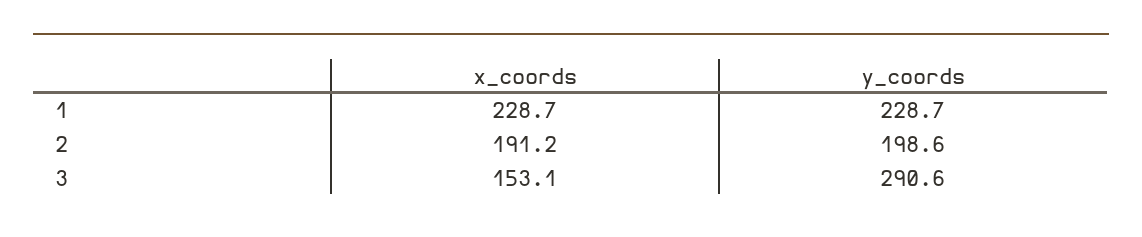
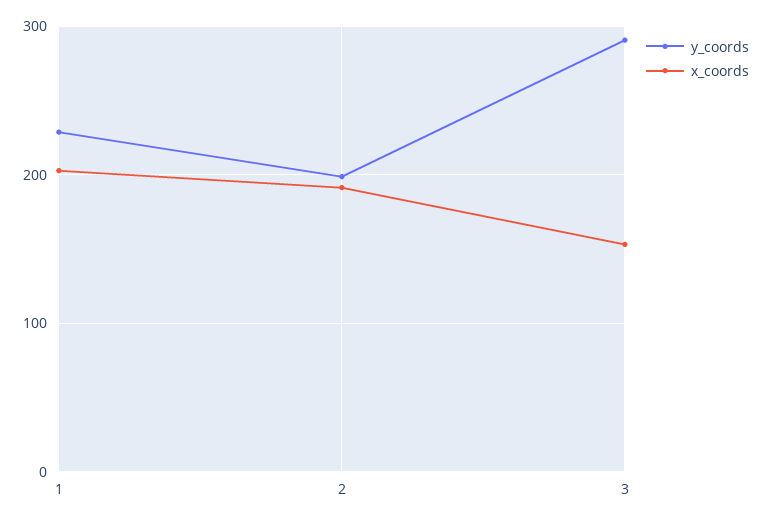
x_coords, 1: 228.7 -> 200

